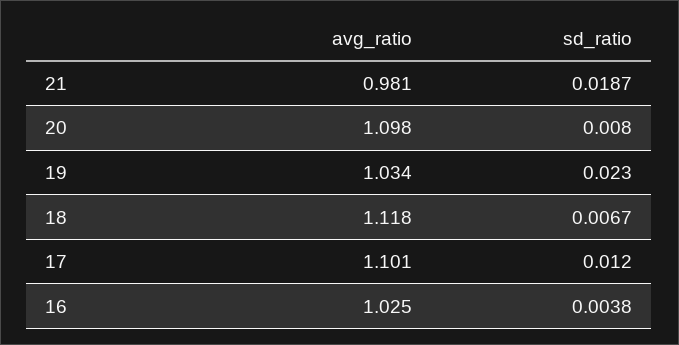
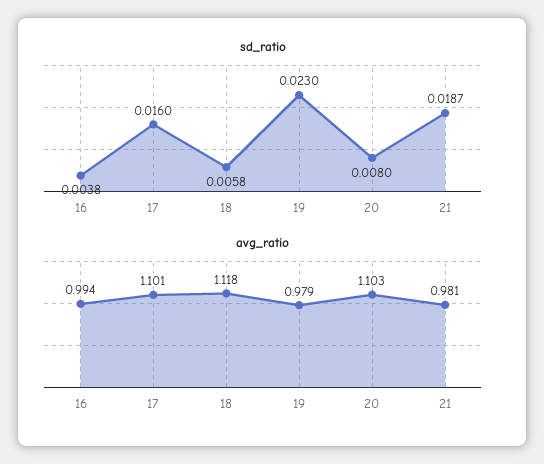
avg_ratio, 20: 1.098 -> 1.103
avg_ratio, 19: 1.034 -> 0.979
sd_ratio, 18: 0.0067 -> 0.0058
sd_ratio, 17: 0.012 -> 0.016
avg_ratio, 16: 1.025 -> 0.994

